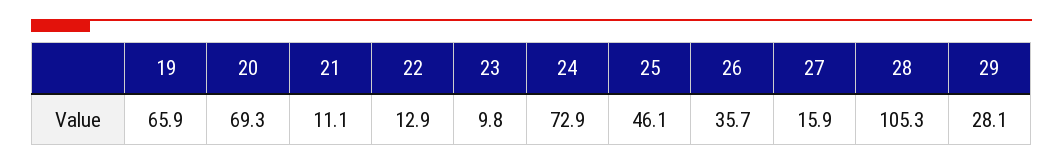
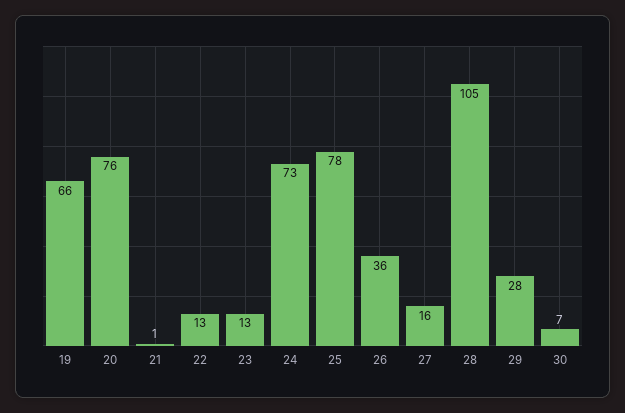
20: 69.3 -> 76
21: 11.1 -> 1
23: 9.8 -> 13
25: 46.1 -> 78
30: none -> 7

